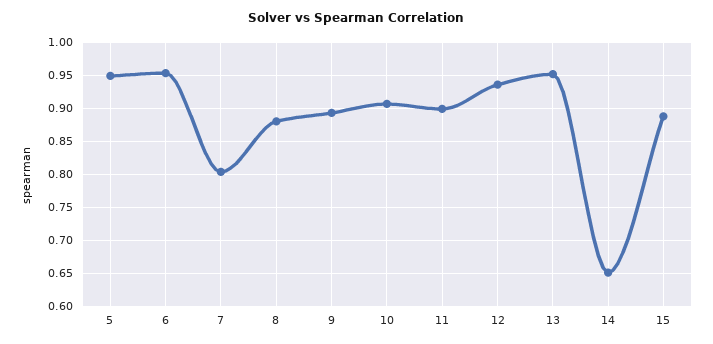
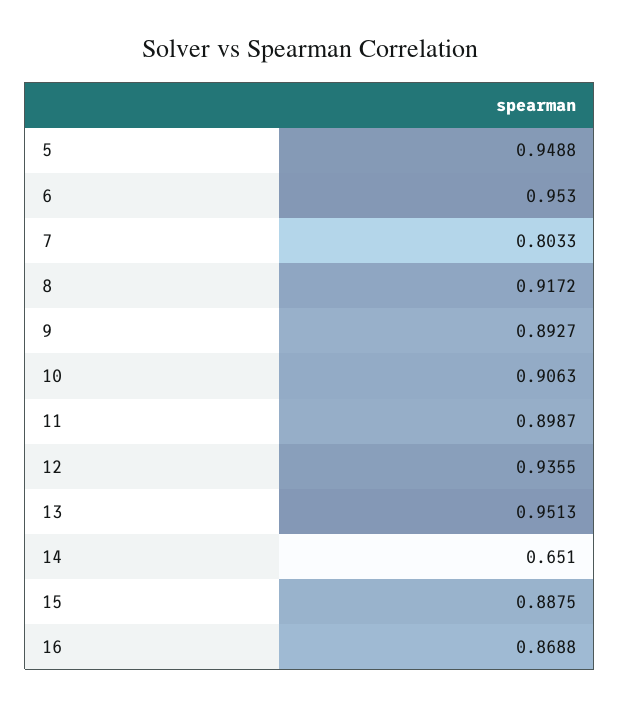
8: 0.88 -> 0.9172
16: none -> 0.8688

